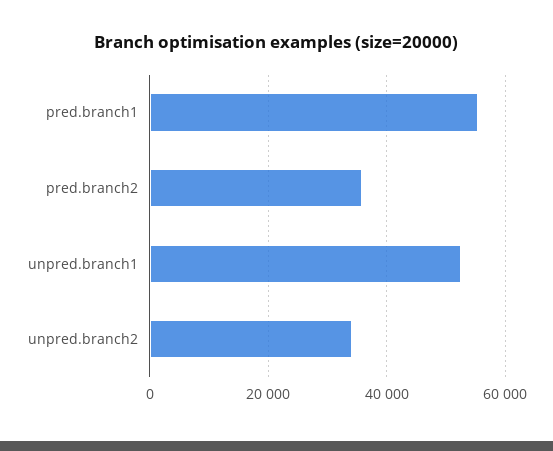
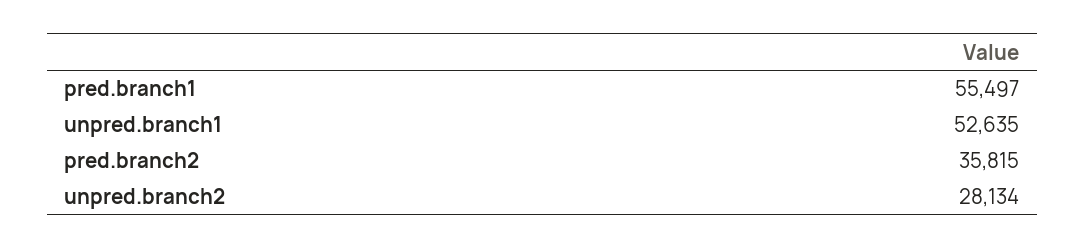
unpred.branch2: 34000 -> 28134

